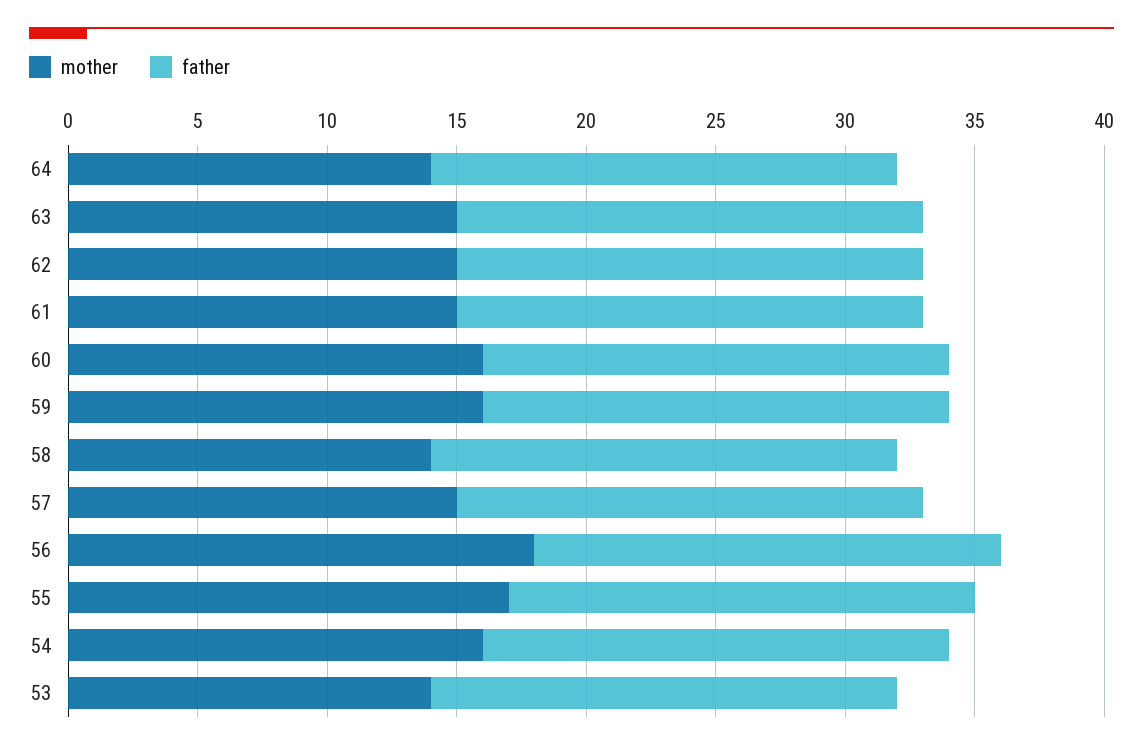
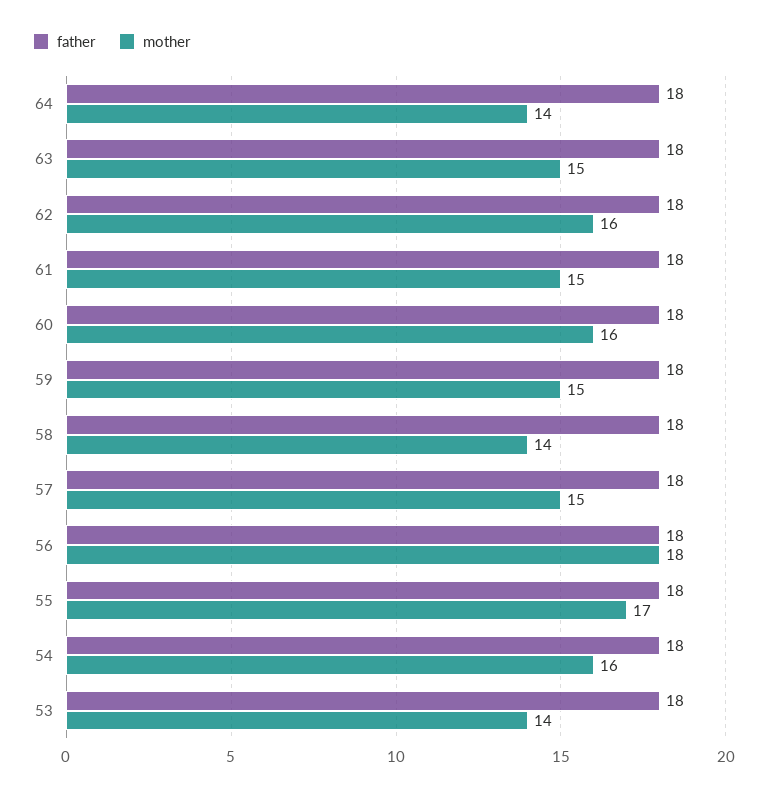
mother, 62: 15 -> 16
mother, 59: 16 -> 15

